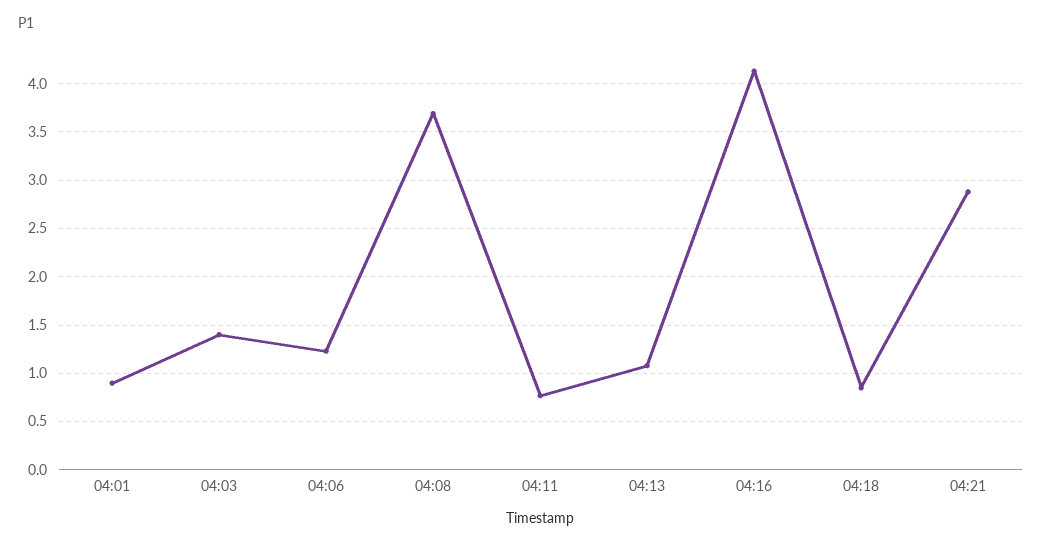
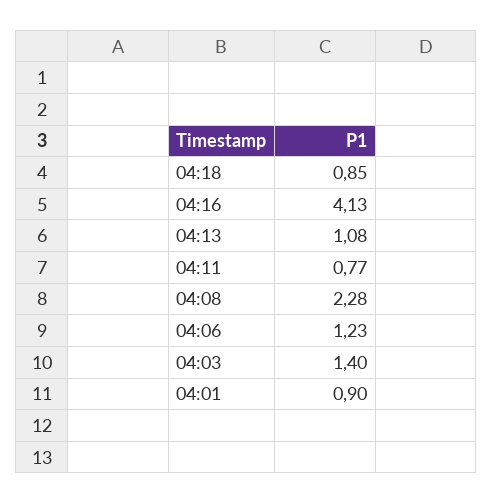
04:08: 3.7 -> 2.28
04:21: 2.9 -> none

